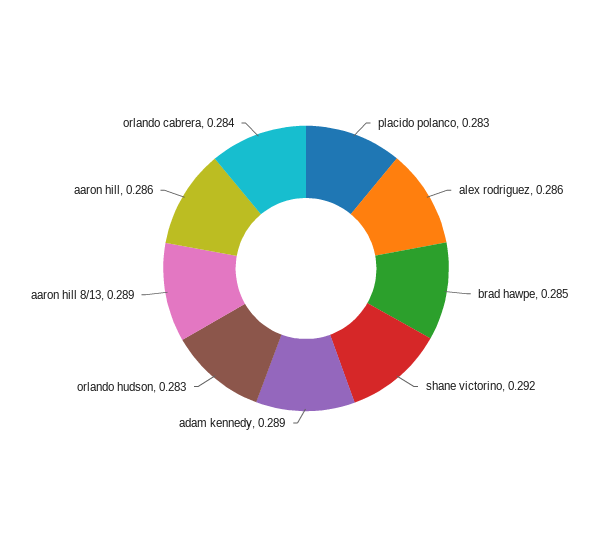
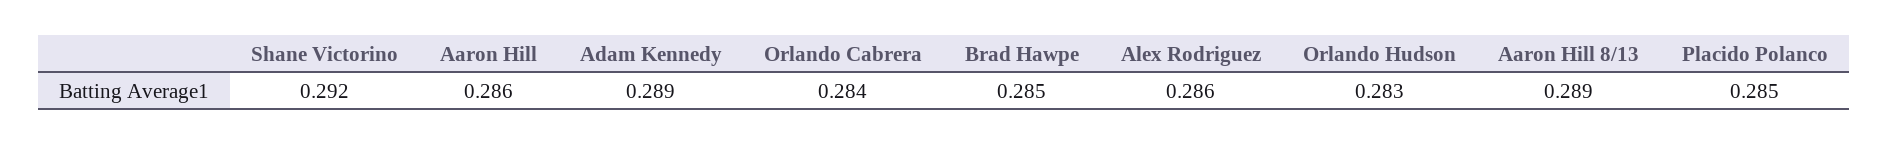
placido polanco: 0.283 -> 0.285

